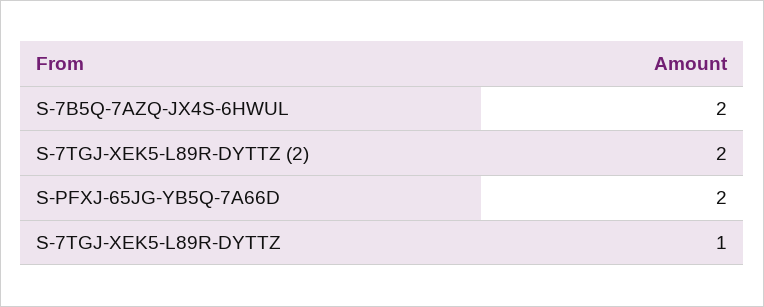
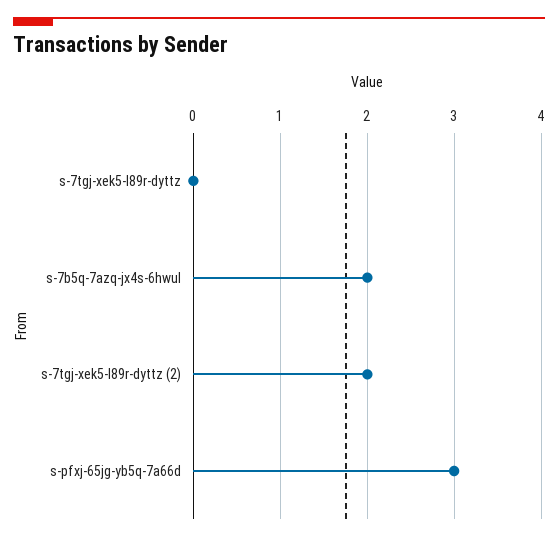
S-PFXJ-65JG-YB5Q-7A66D: 2 -> 3
S-7TGJ-XEK5-L89R-DYTTZ: 1 -> 0

